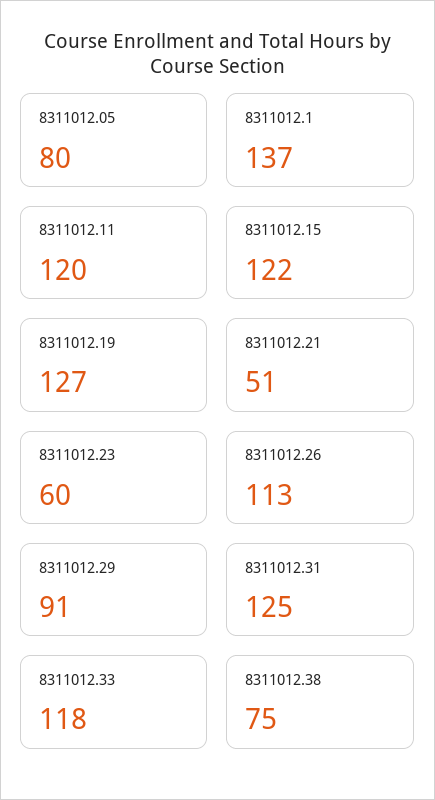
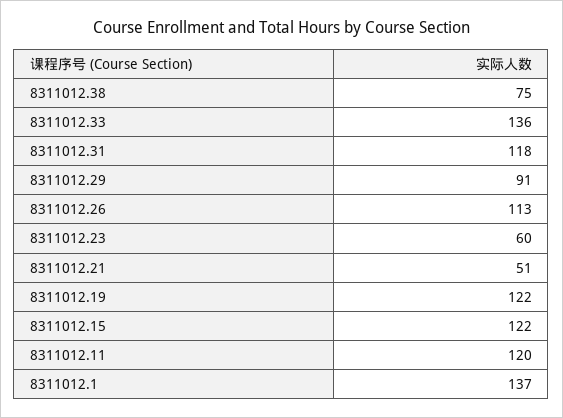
8311012.05: 80 -> none
8311012.19: 127 -> 122
8311012.31: 125 -> 118
8311012.33: 118 -> 136

